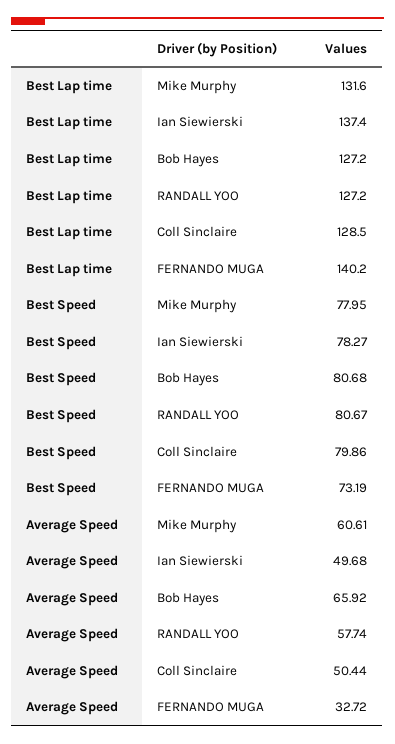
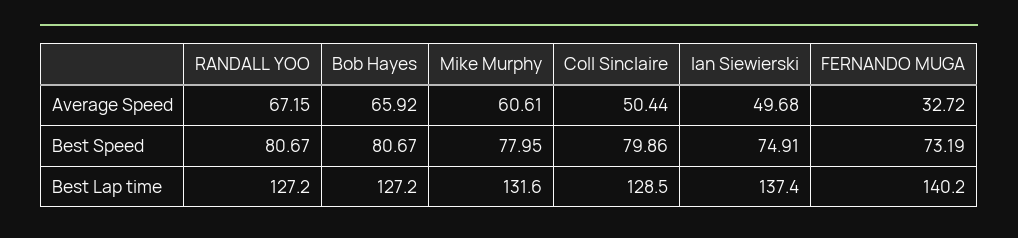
Best Speed, Ian Siewierski: 78.27 -> 74.91
Best Speed, Bob Hayes: 80.68 -> 80.67
Average Speed, RANDALL YOO: 57.74 -> 67.15

